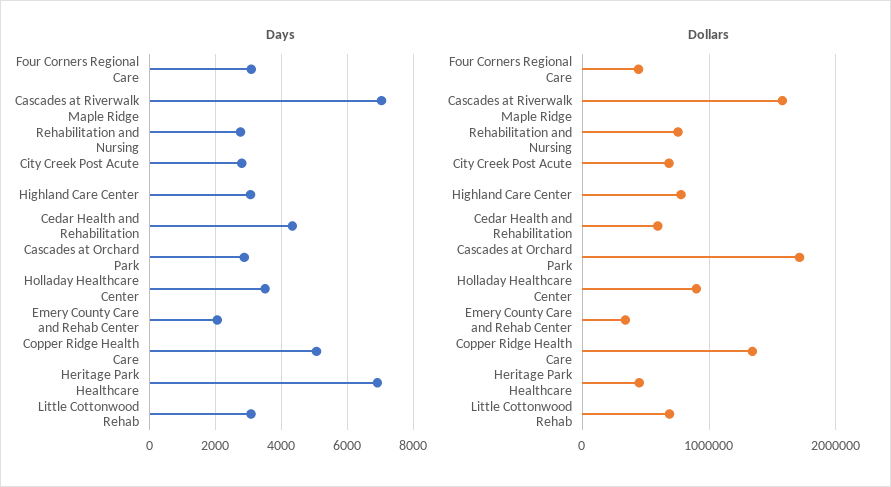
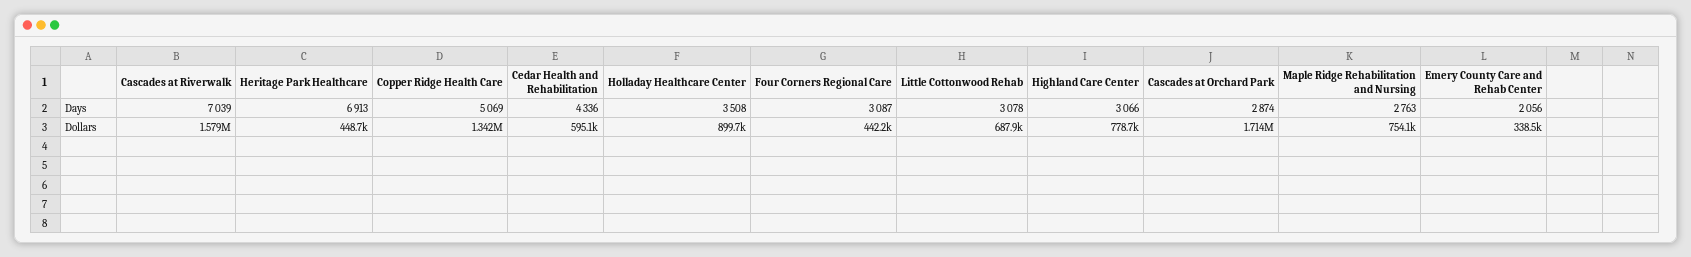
Days, City Creek Post Acute: 2800 -> none
Dollars, City Creek Post Acute: 700000 -> none

